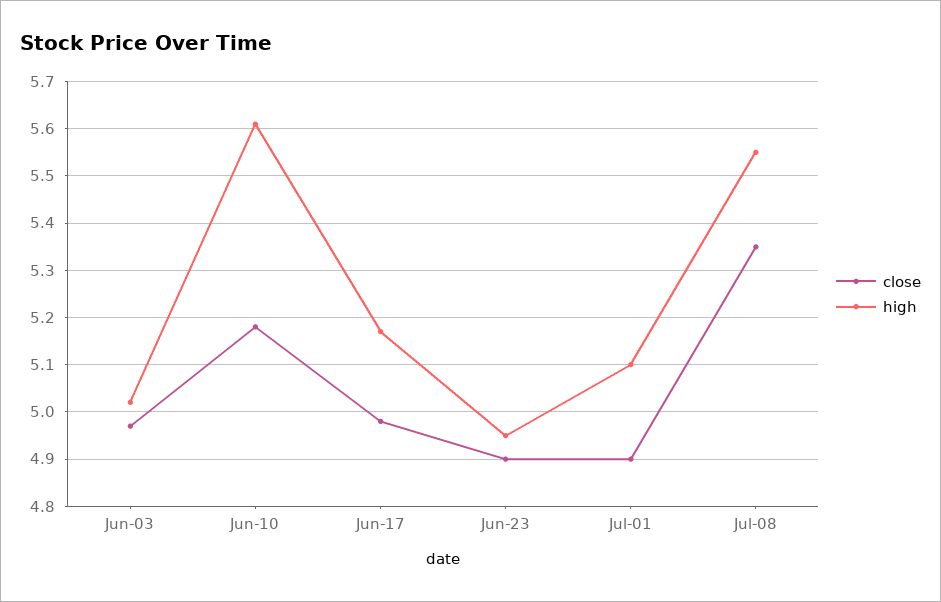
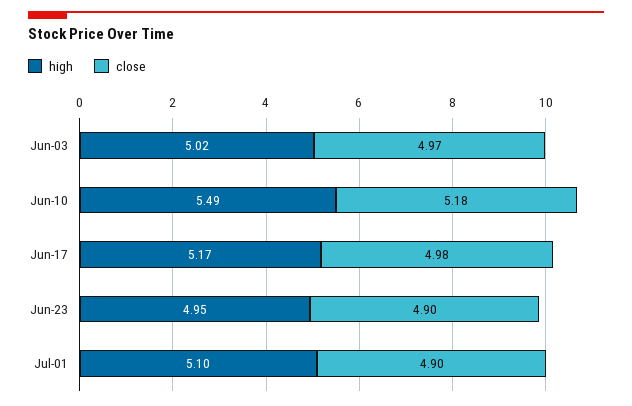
high, Jun-10: 5.6 -> 5.49
close, Jul-08: 5.35 -> none
high, Jul-08: 5.55 -> none

